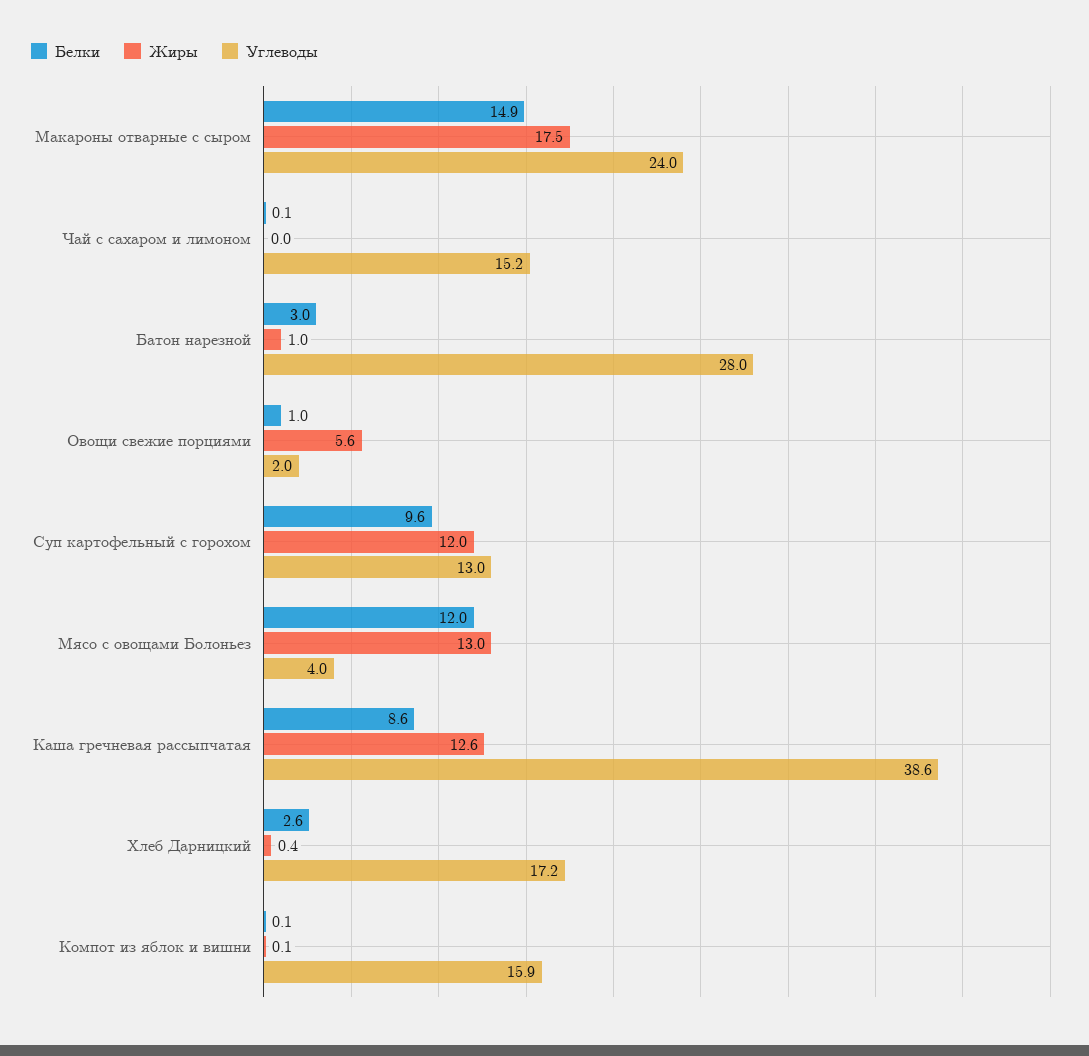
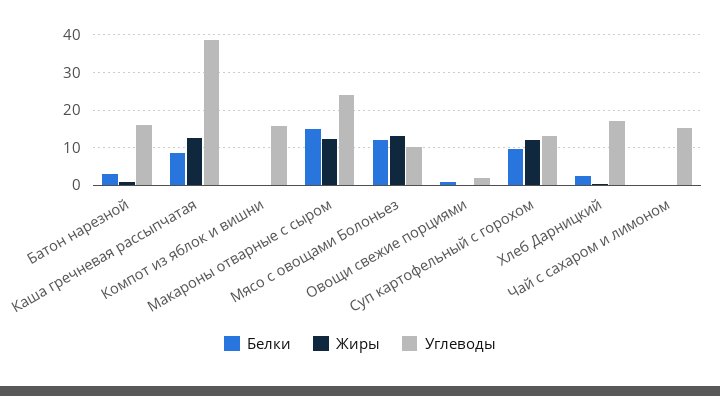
Жиры, Макароны отварные с сыром: 17.5 -> 12
Углеводы, Батон нарезной: 28 -> 16
Жиры, Овощи свежие порциями: 5.6 -> 0
Углеводы, Мясо с овощами Болоньез: 4 -> 10

